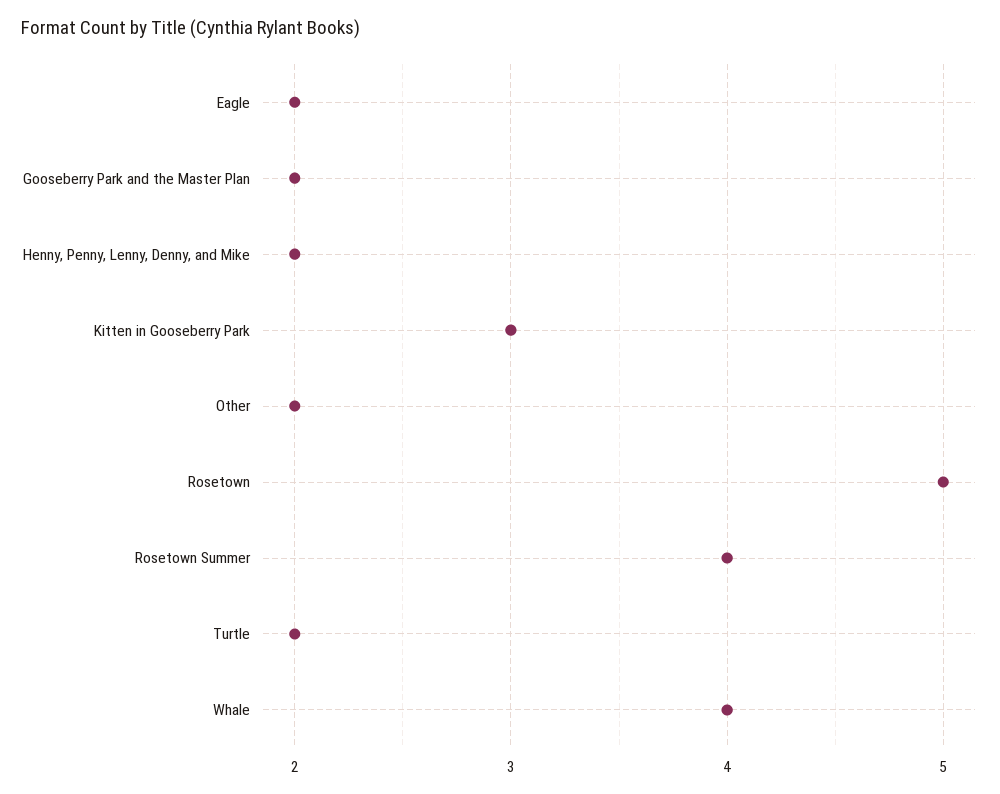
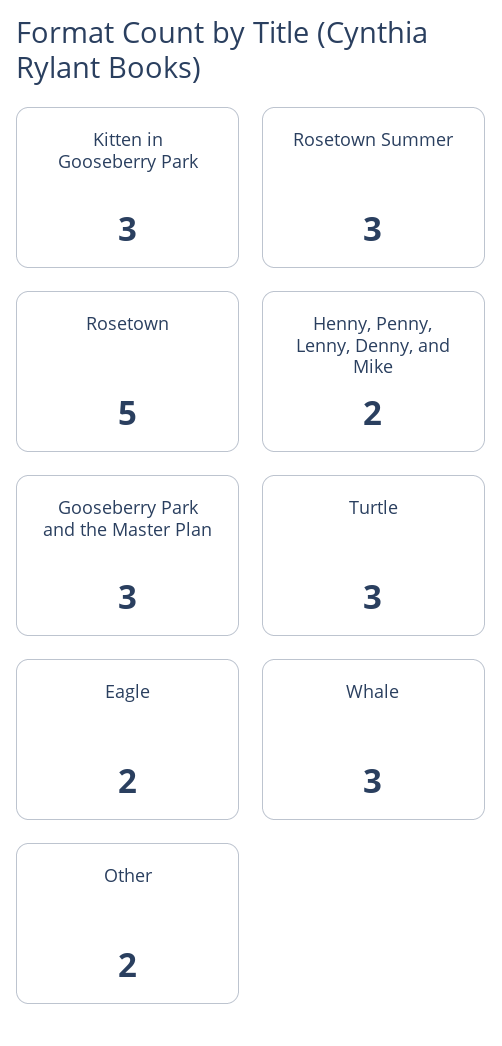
Gooseberry Park and the Master Plan: 2 -> 3
Rosetown Summer: 4 -> 3
Turtle: 2 -> 3
Whale: 4 -> 3

